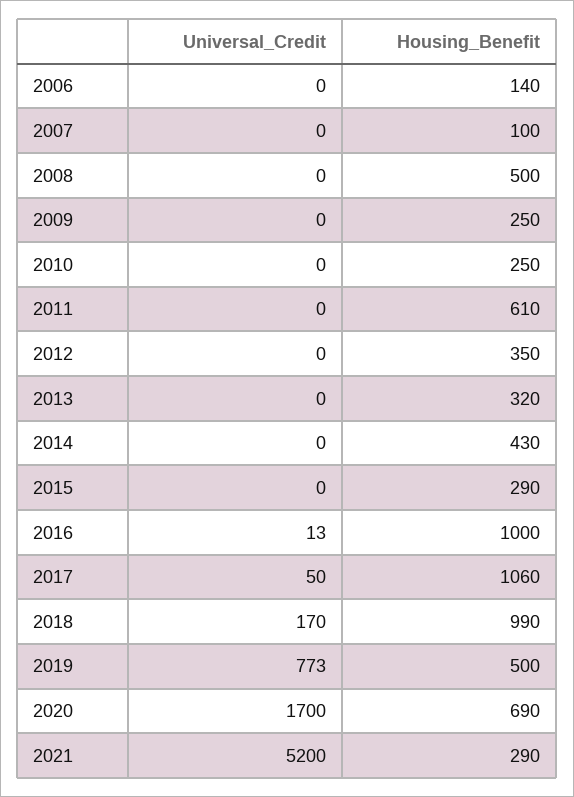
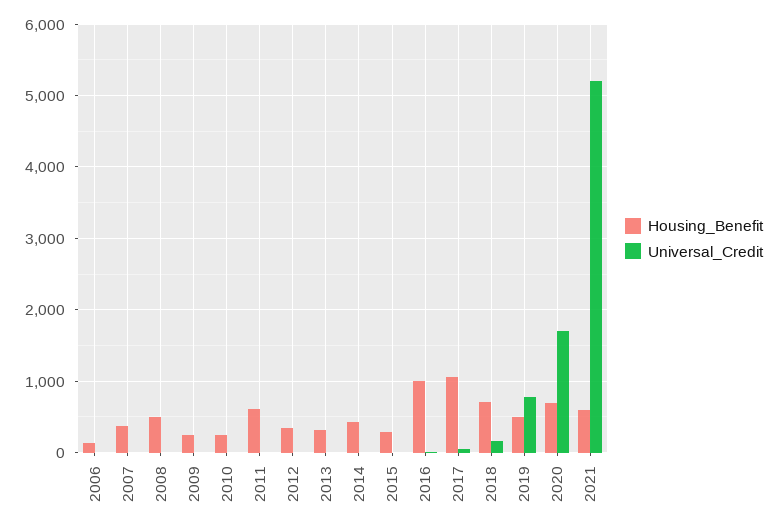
Housing_Benefit, 2007: 100 -> 400
Housing_Benefit, 2018: 990 -> 700
Housing_Benefit, 2021: 290 -> 600

